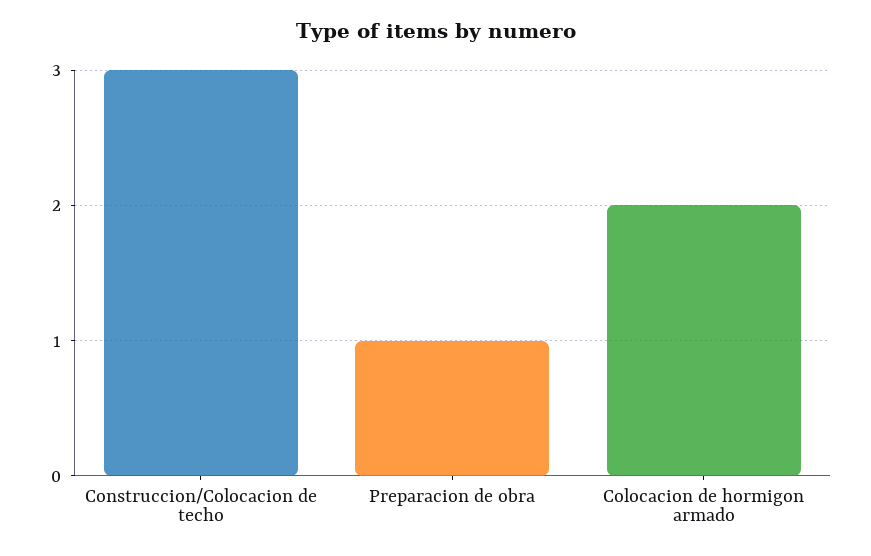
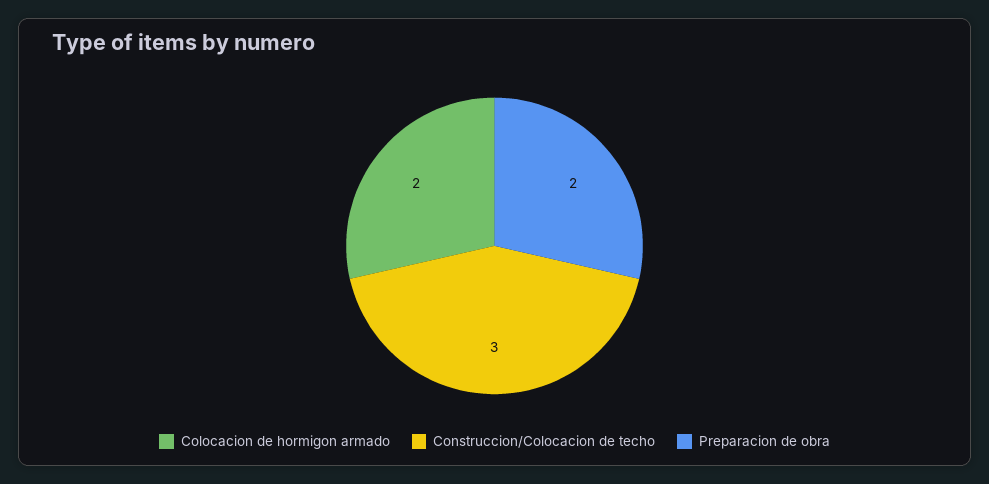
Preparacion de obra: 1 -> 2

